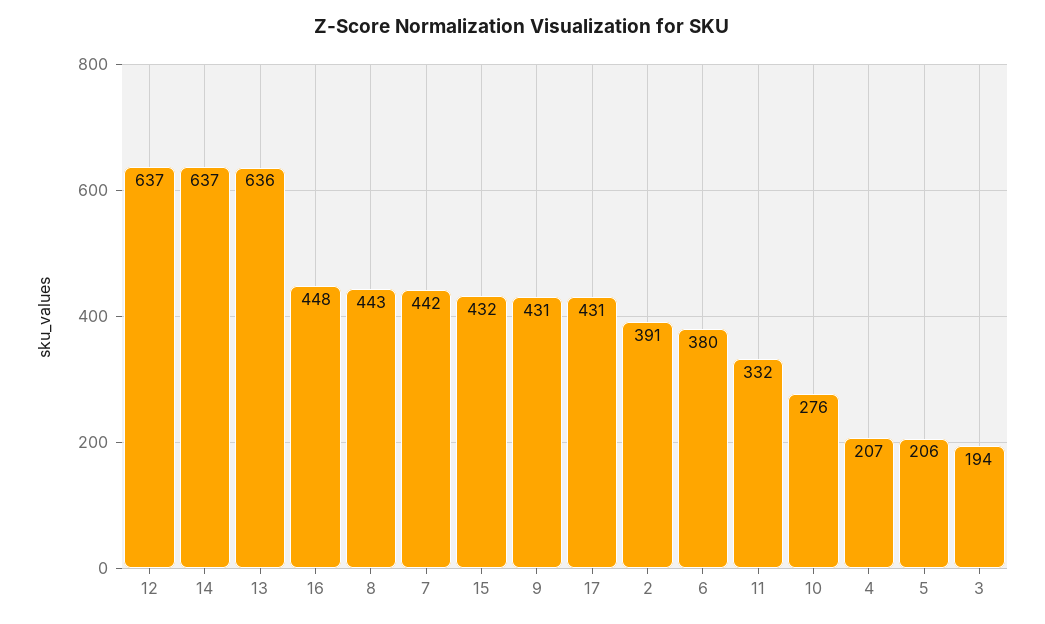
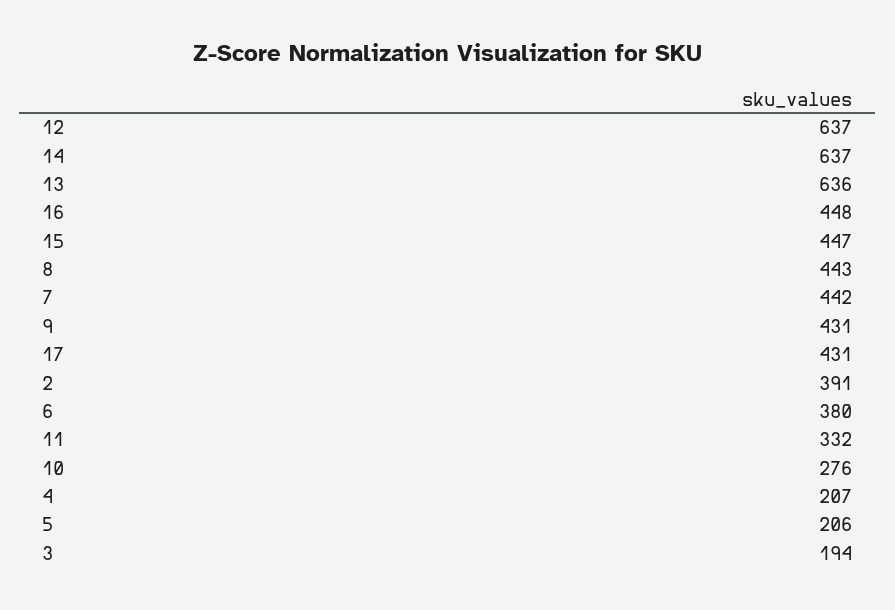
15: 432 -> 447

